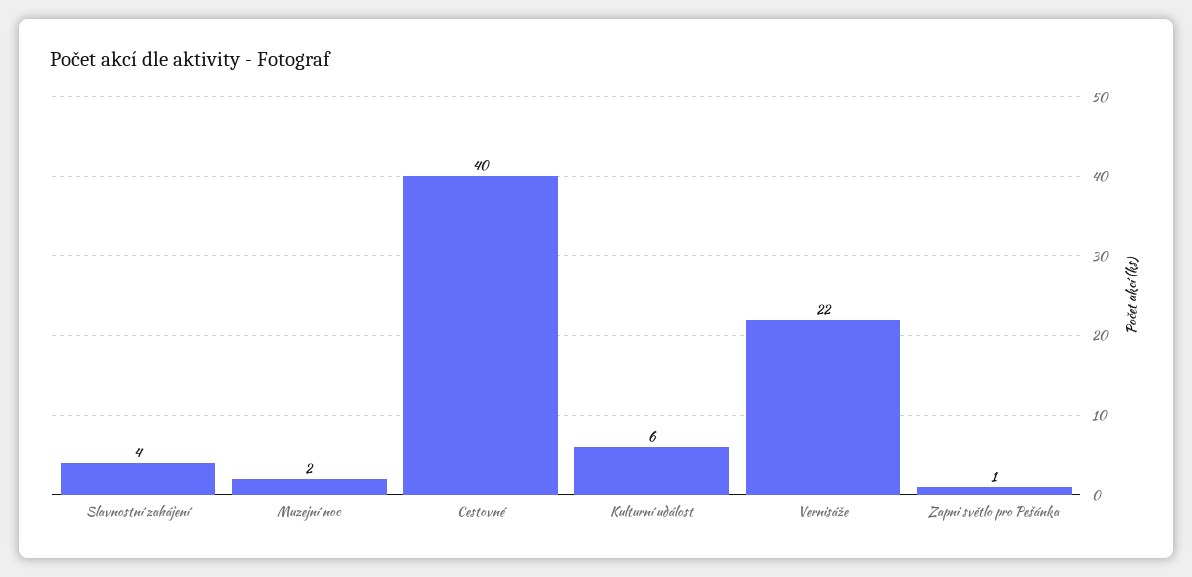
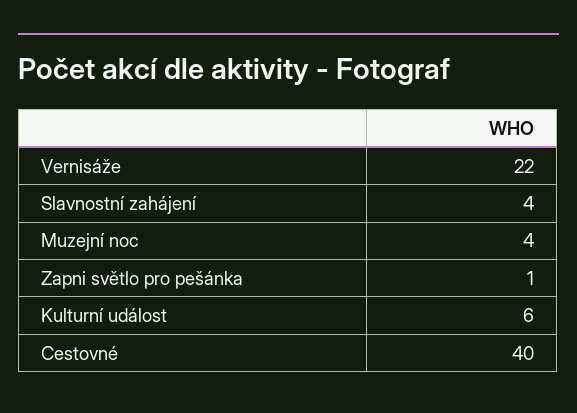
Muzejní noc: 2 -> 4

